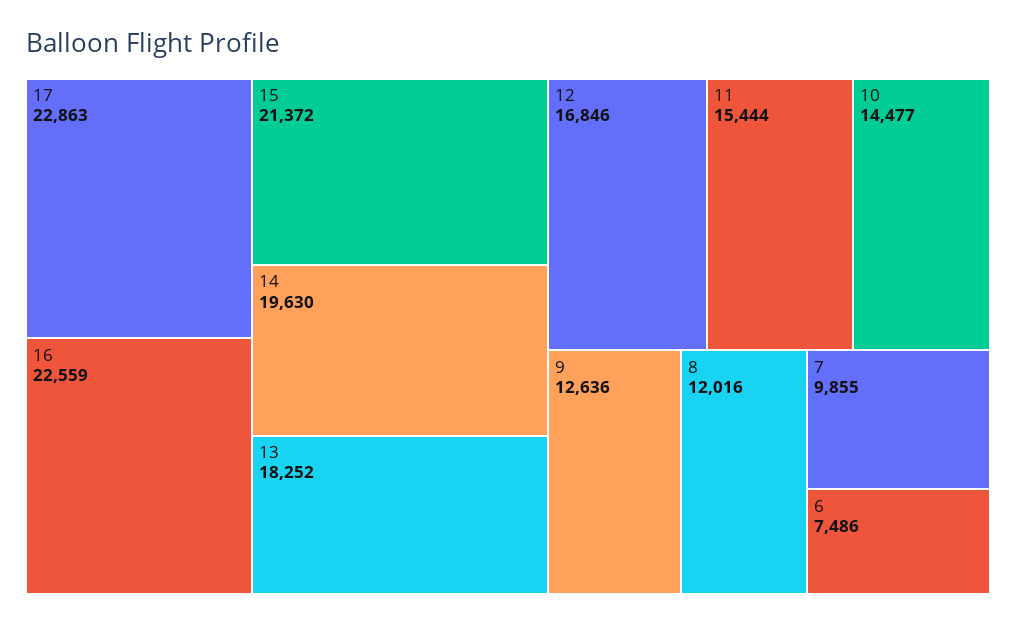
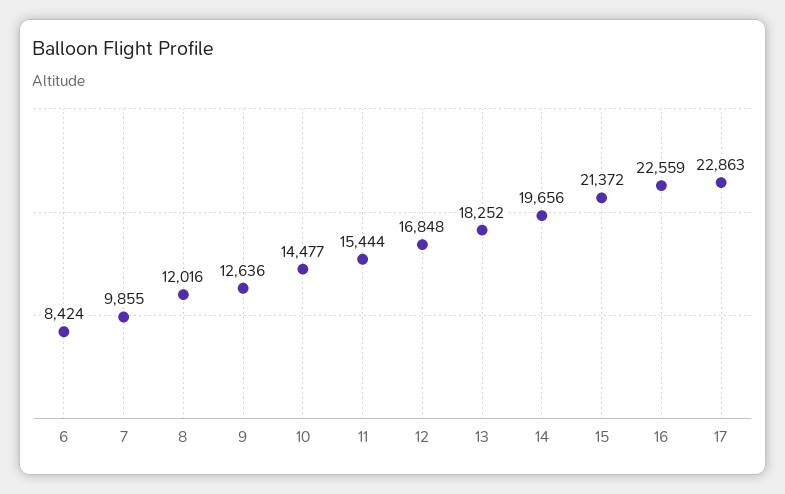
14: 19630 -> 19656
12: 16846 -> 16848
6: 7486 -> 8424

